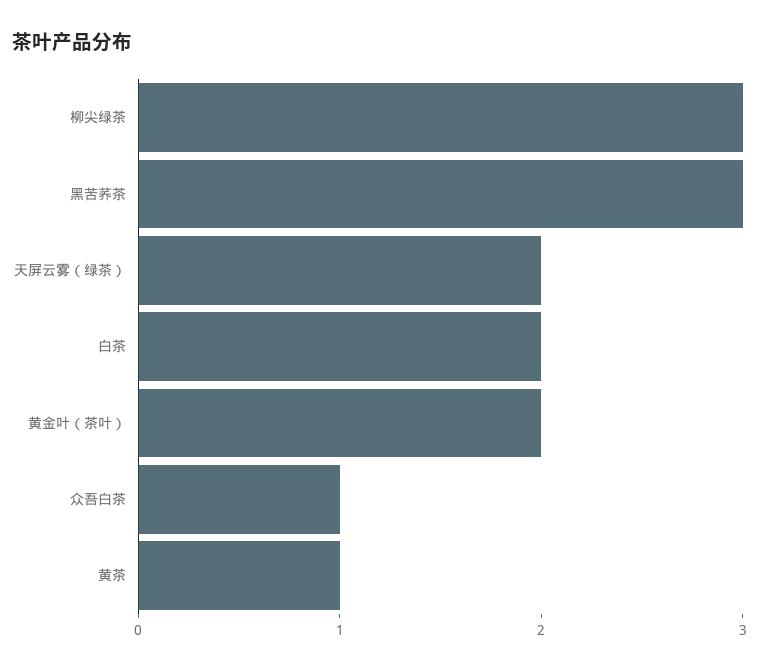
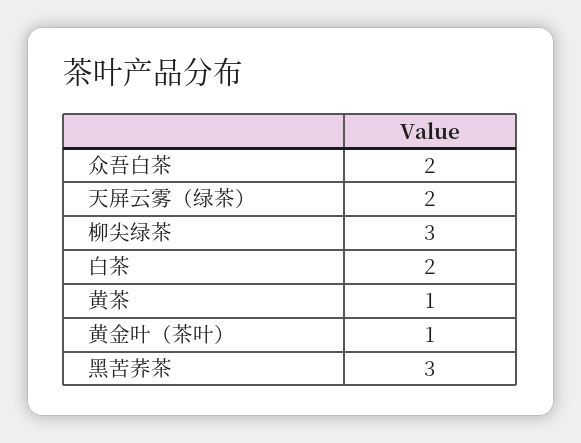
黄金叶（茶叶）: 2 -> 1
众吾白茶: 1 -> 2

